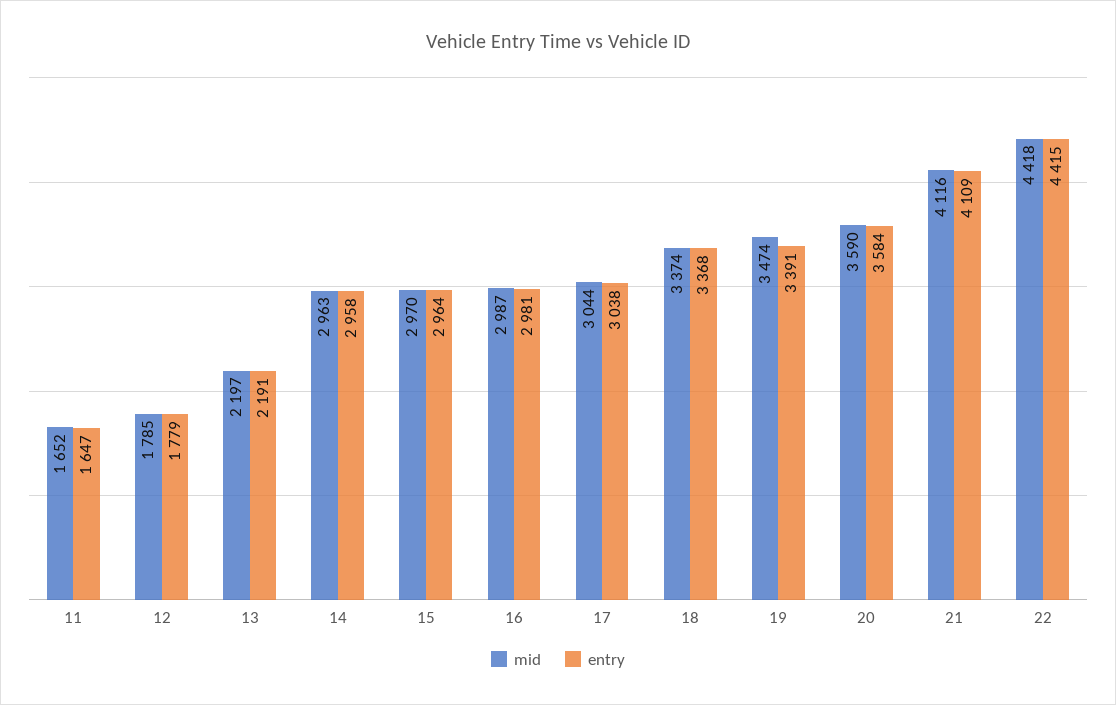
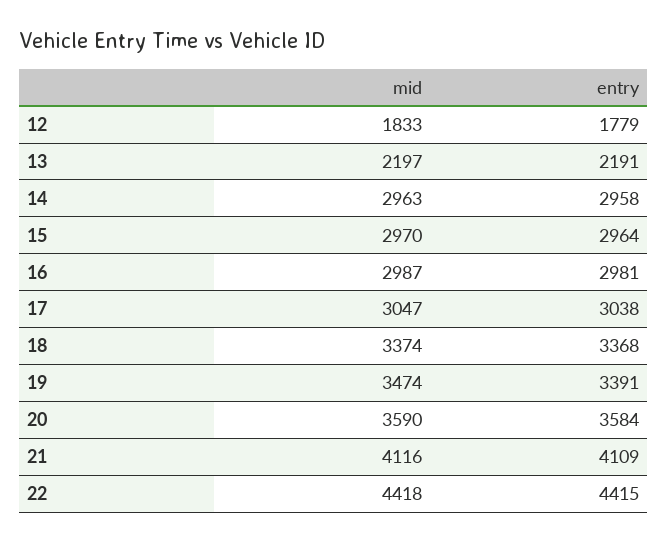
mid, 11: 1652 -> none
entry, 11: 1647 -> none
mid, 12: 1785 -> 1833
mid, 17: 3044 -> 3047

